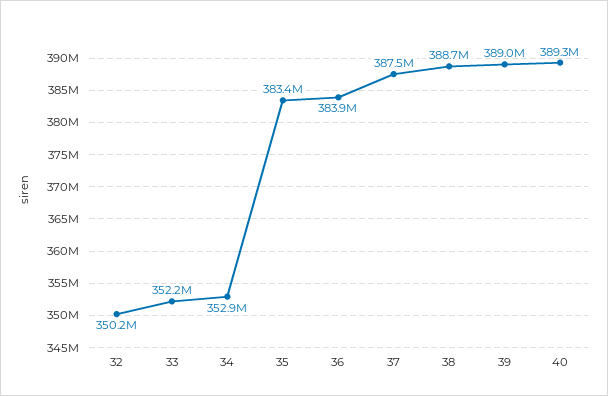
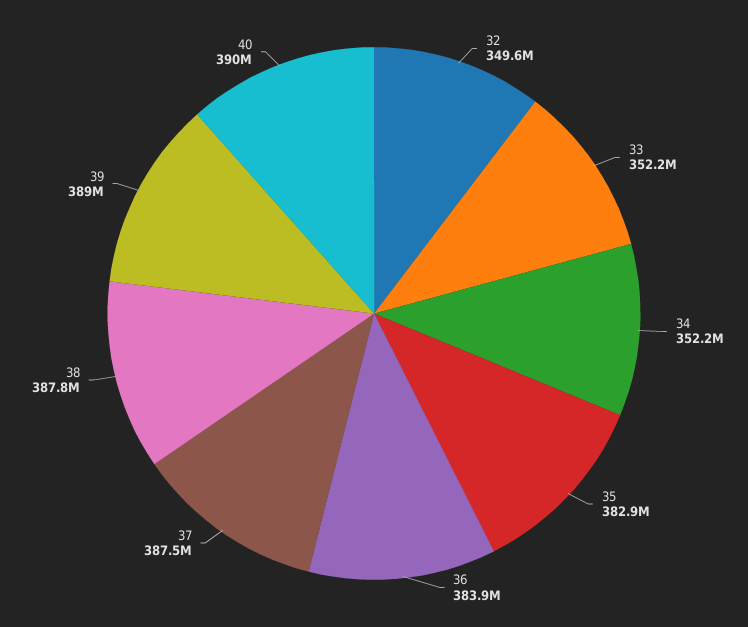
32: 350200000 -> 349600000
34: 352900000 -> 352200000
35: 383400000 -> 382900000
38: 388700000 -> 387800000
40: 389300000 -> 390000000

